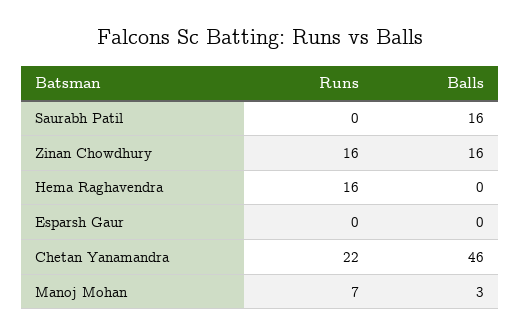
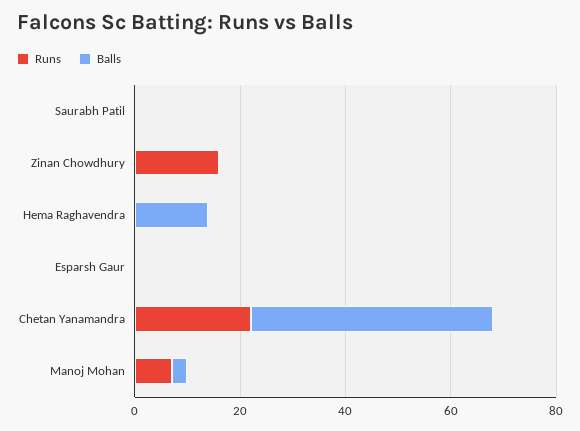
Balls, Saurabh Patil: 16 -> 0
Balls, Zinan Chowdhury: 16 -> 0
Runs, Hema Raghavendra: 16 -> 0
Balls, Hema Raghavendra: 0 -> 15

